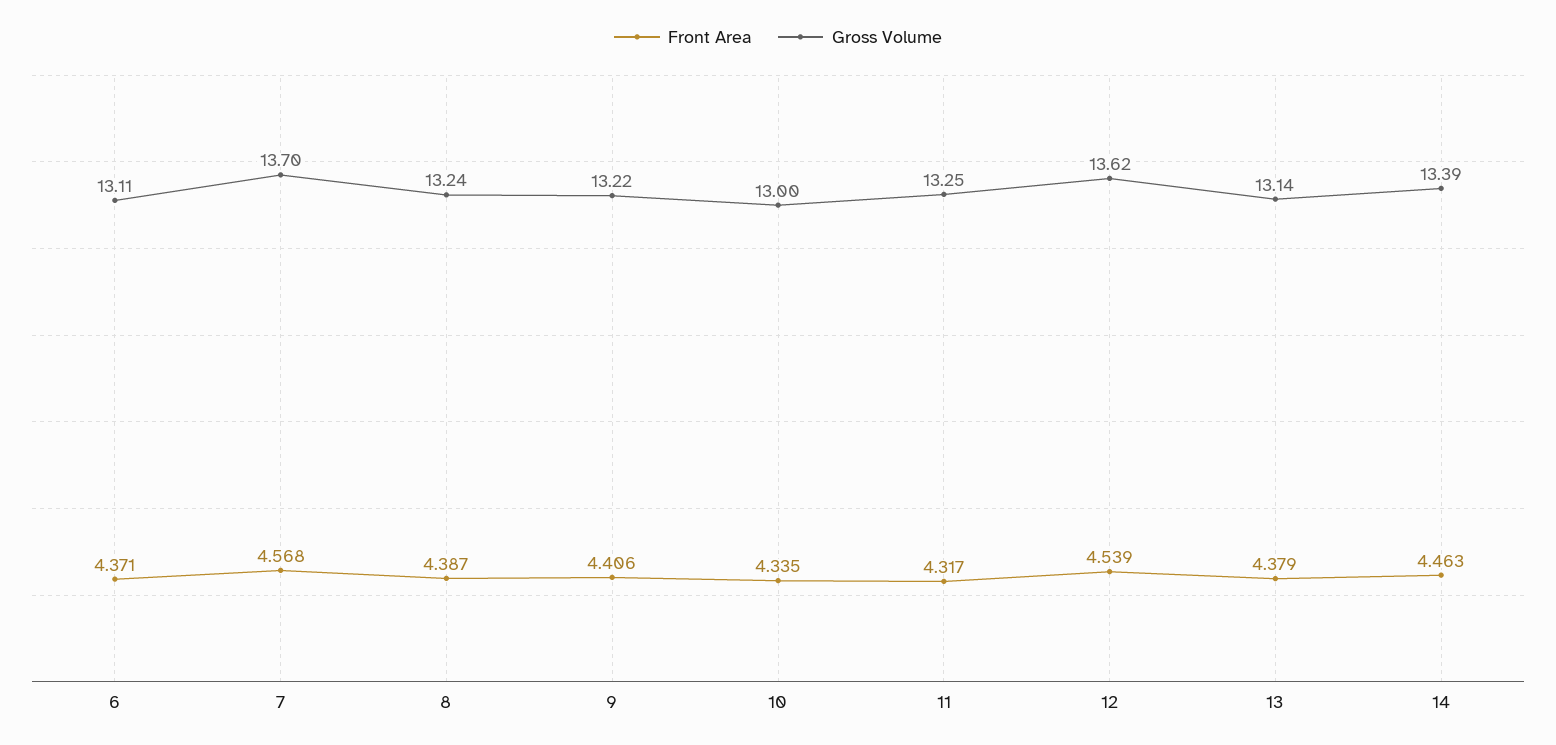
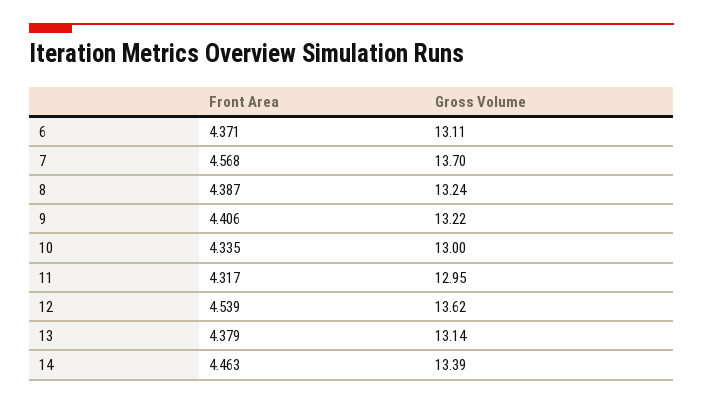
Gross Volume, 11: 13.25 -> 12.95

